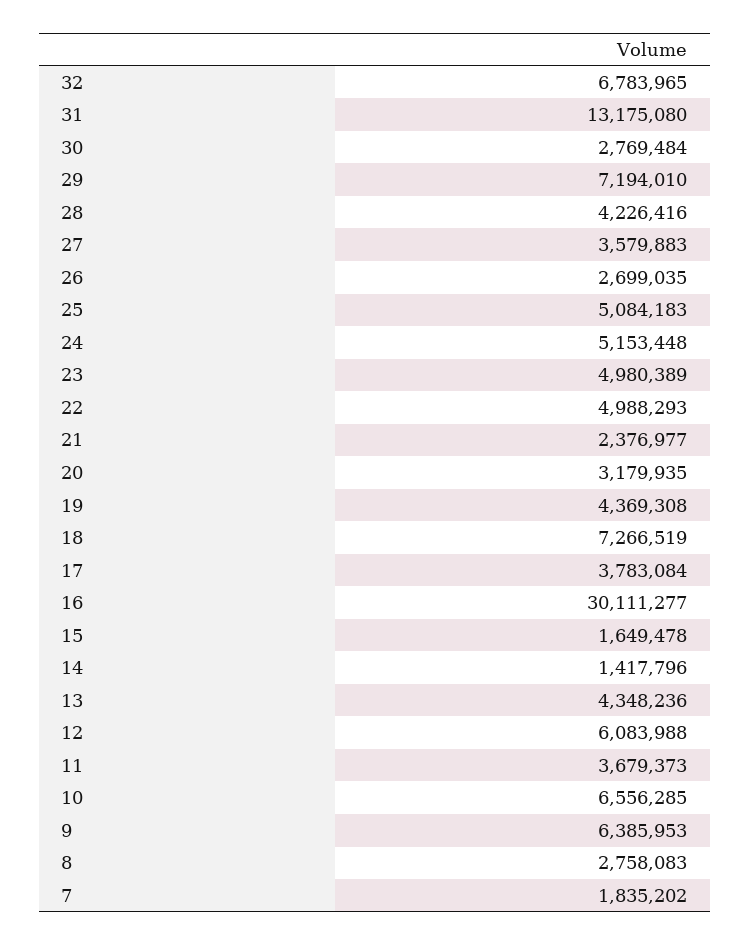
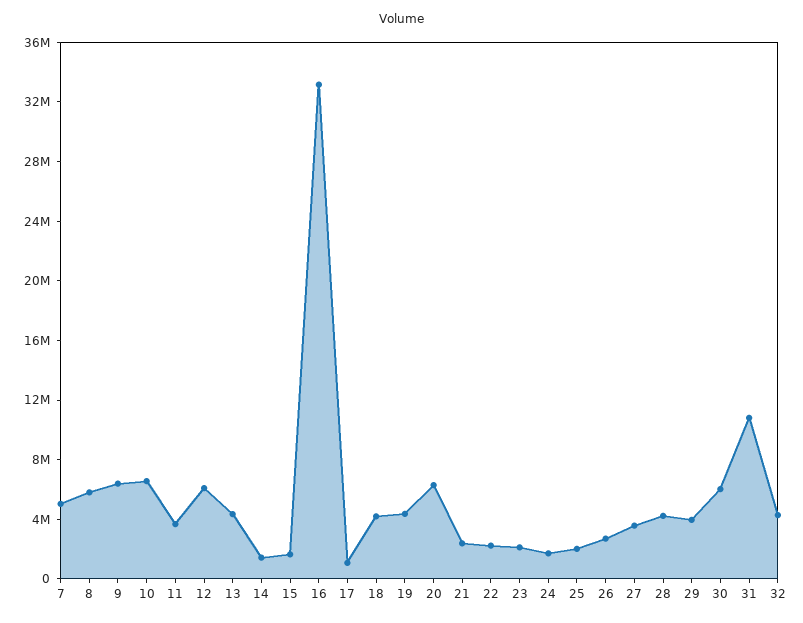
32: 6783965 -> 4000000
31: 13175080 -> 11000000
30: 2769484 -> 6000000
29: 7194010 -> 4000000
25: 5084183 -> 2000000
24: 5153448 -> 2000000
23: 4980389 -> 2000000
22: 4988293 -> 2000000
20: 3179935 -> 6000000
18: 7266519 -> 4000000
17: 3783084 -> 1000000
16: 30111277 -> 33000000
8: 2758083 -> 6000000
7: 1835202 -> 5000000

